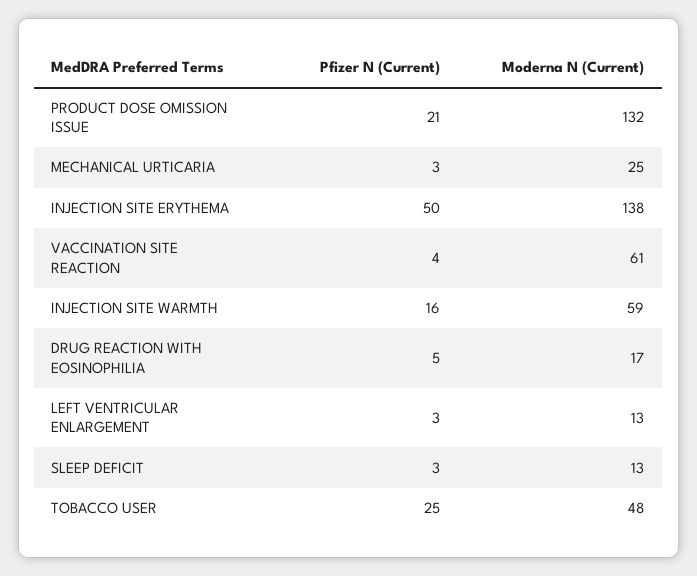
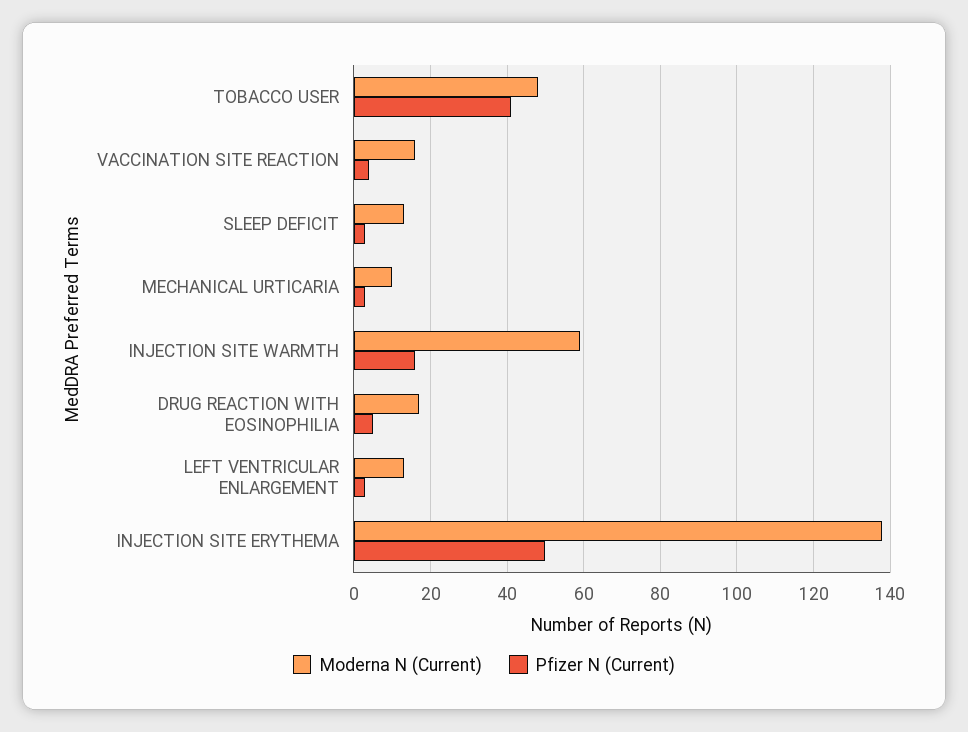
Pfizer N (Current), PRODUCT DOSE OMISSION ISSUE: 21 -> none
Moderna N (Current), PRODUCT DOSE OMISSION ISSUE: 132 -> none
Moderna N (Current), MECHANICAL URTICARIA: 25 -> 10
Moderna N (Current), VACCINATION SITE REACTION: 61 -> 15
Pfizer N (Current), TOBACCO USER: 25 -> 40

